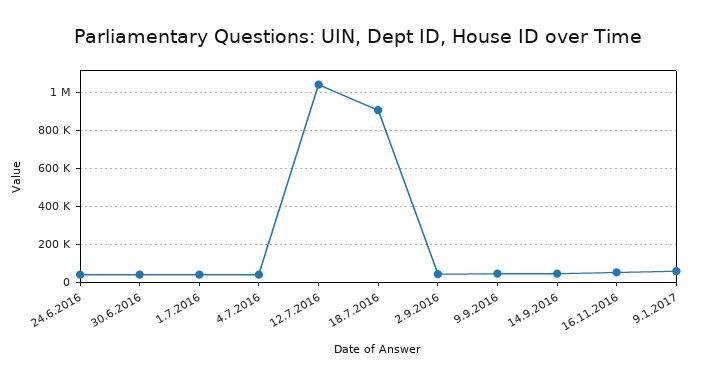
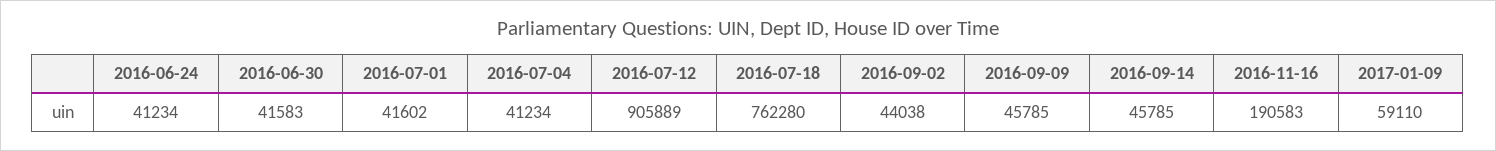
12.7.2016: 1050000 -> 905889
18.7.2016: 900000 -> 762280
16.11.2016: 50000 -> 190583

